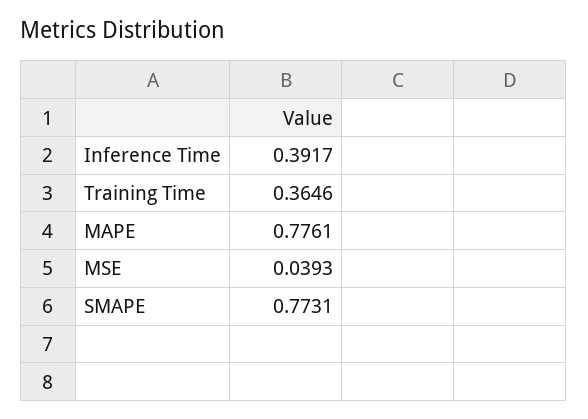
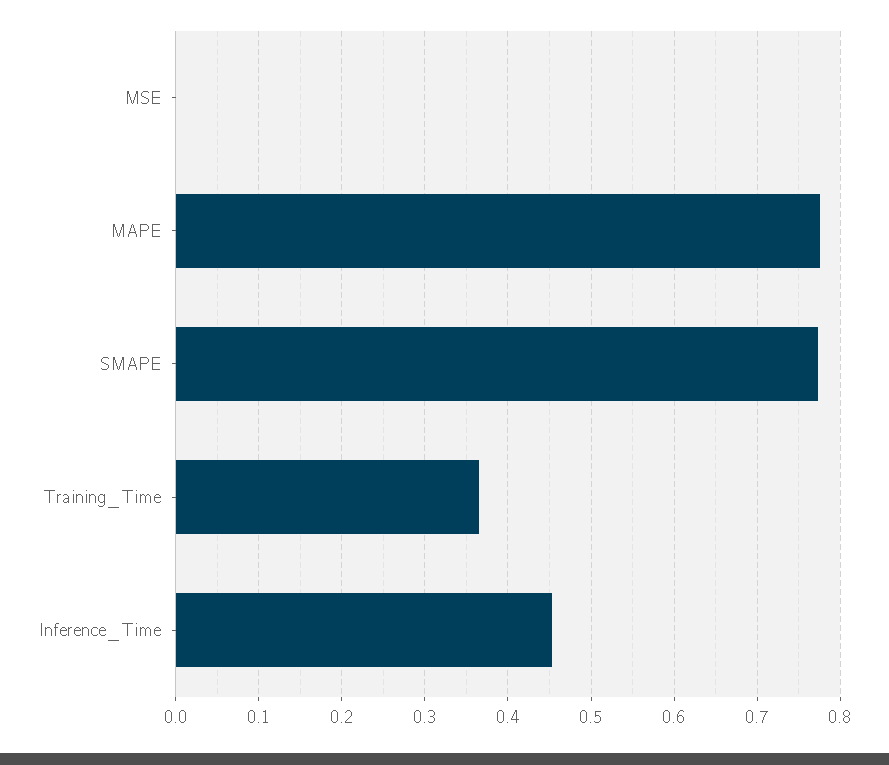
Inference Time: 0.3917 -> 0.45
MSE: 0.0393 -> 0

